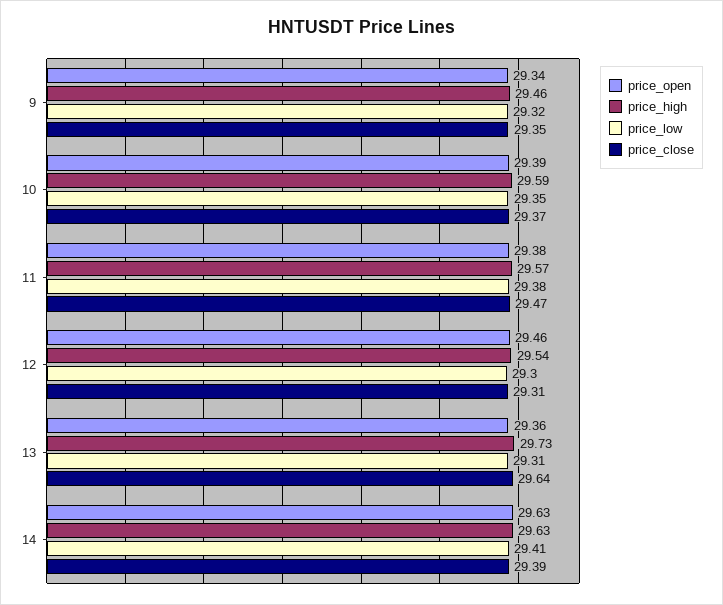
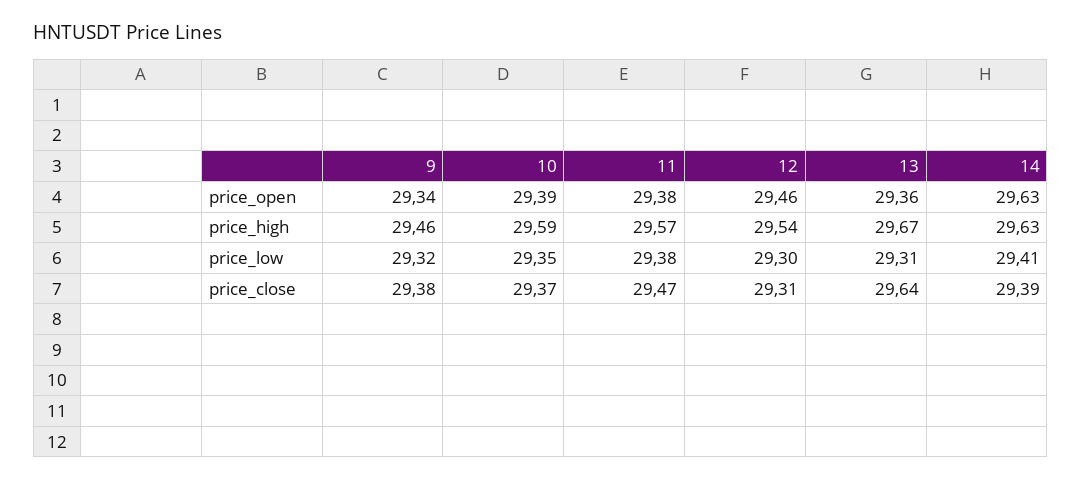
price_close, 9: 29.35 -> 29.38
price_high, 13: 29.73 -> 29.67

